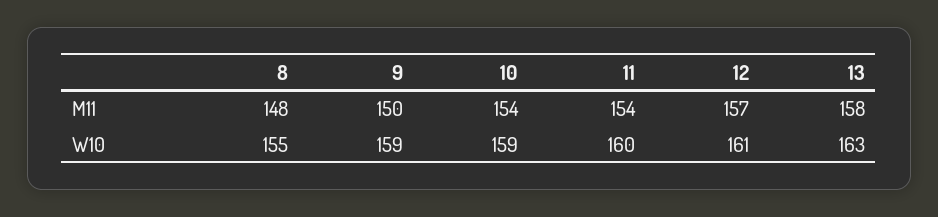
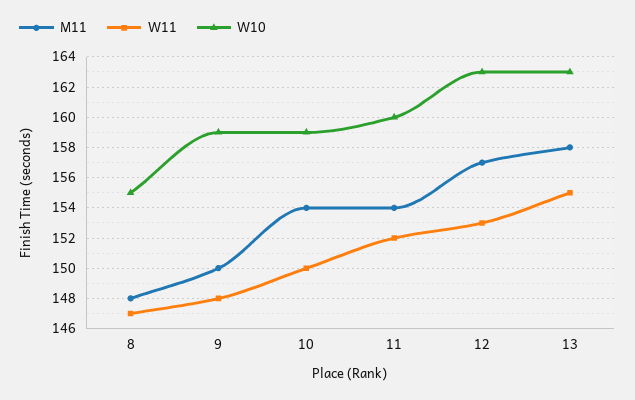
W10, 12: 161 -> 163
W11, 8: none -> 147
W11, 9: none -> 148
W11, 10: none -> 150
W11, 11: none -> 152
W11, 12: none -> 153
W11, 13: none -> 155

